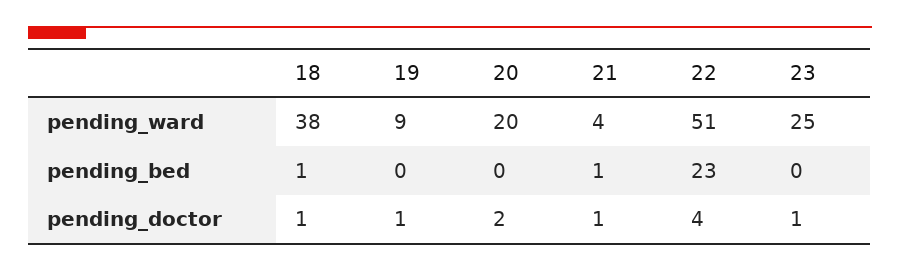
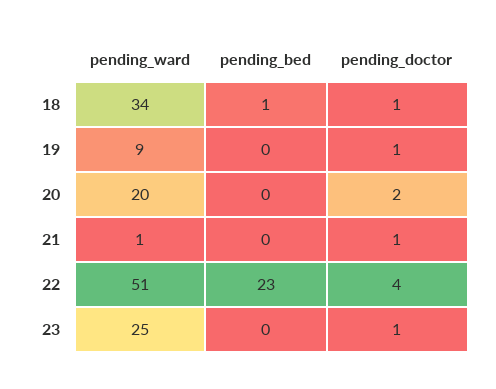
18, pending_ward: 38 -> 34
21, pending_ward: 4 -> 1
21, pending_bed: 1 -> 0

